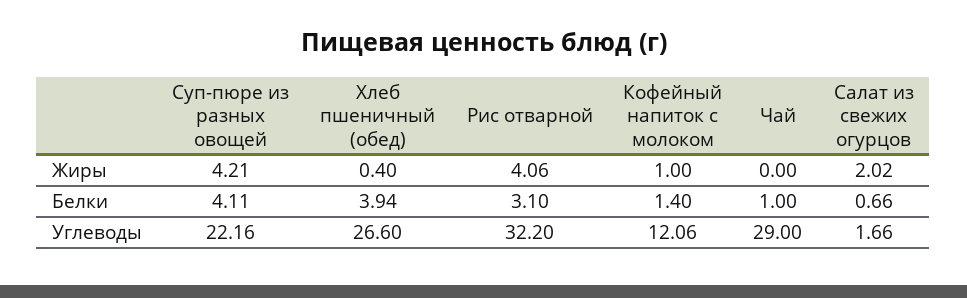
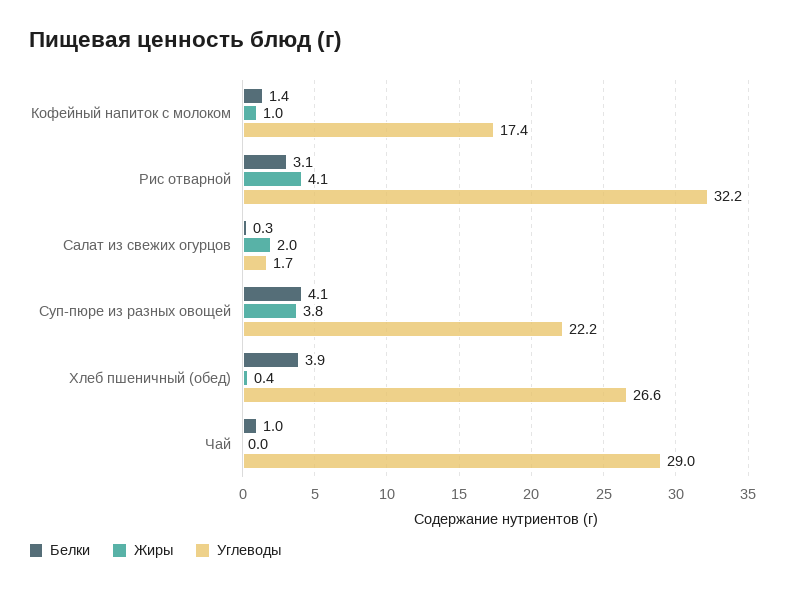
Жиры, Суп-пюре из разных овощей: 4.21 -> 3.8
Белки, Салат из свежих огурцов: 0.66 -> 0.3
Углеводы, Кофейный напиток с молоком: 12.06 -> 17.4

